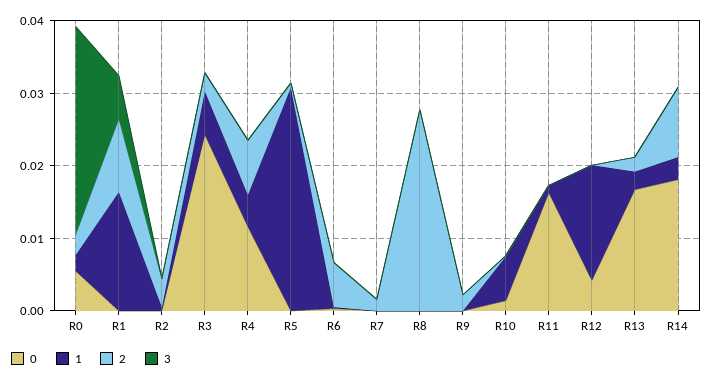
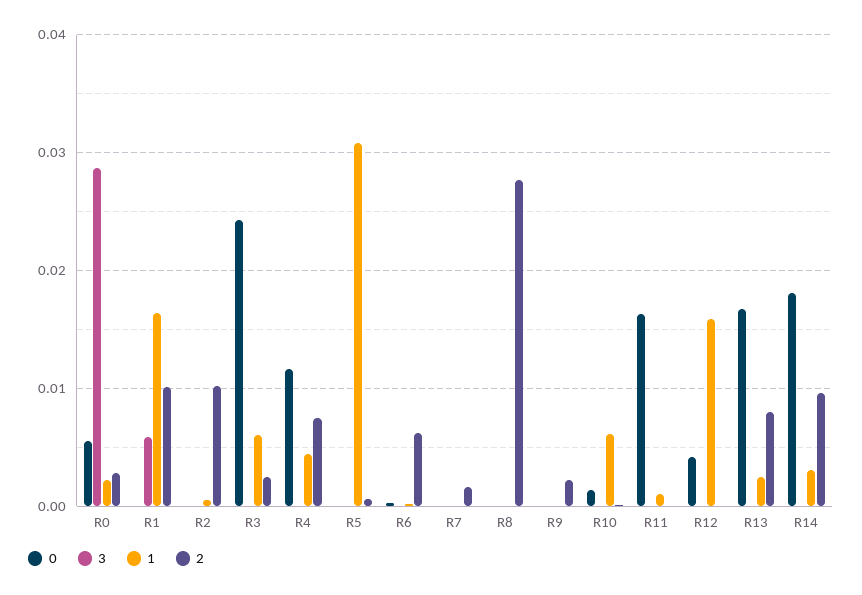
2, R2: 0.004 -> 0.01
2, R13: 0.002 -> 0.008

